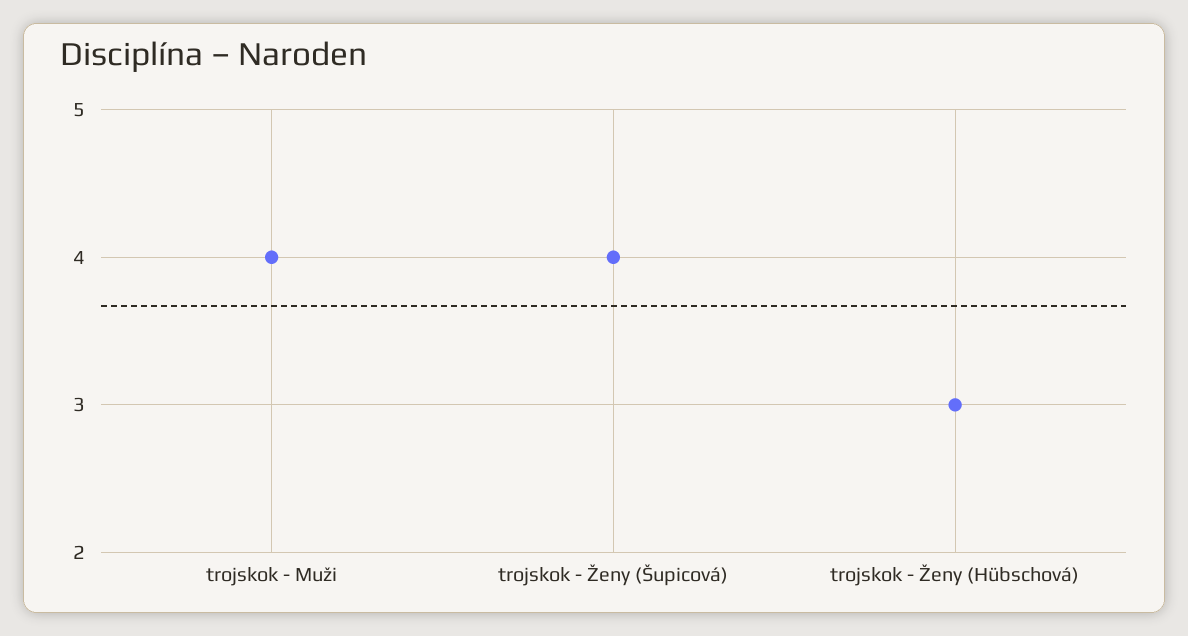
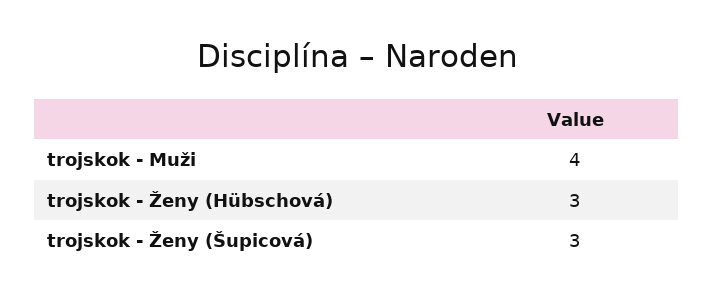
trojskok - Ženy (Šupicová): 4 -> 3

